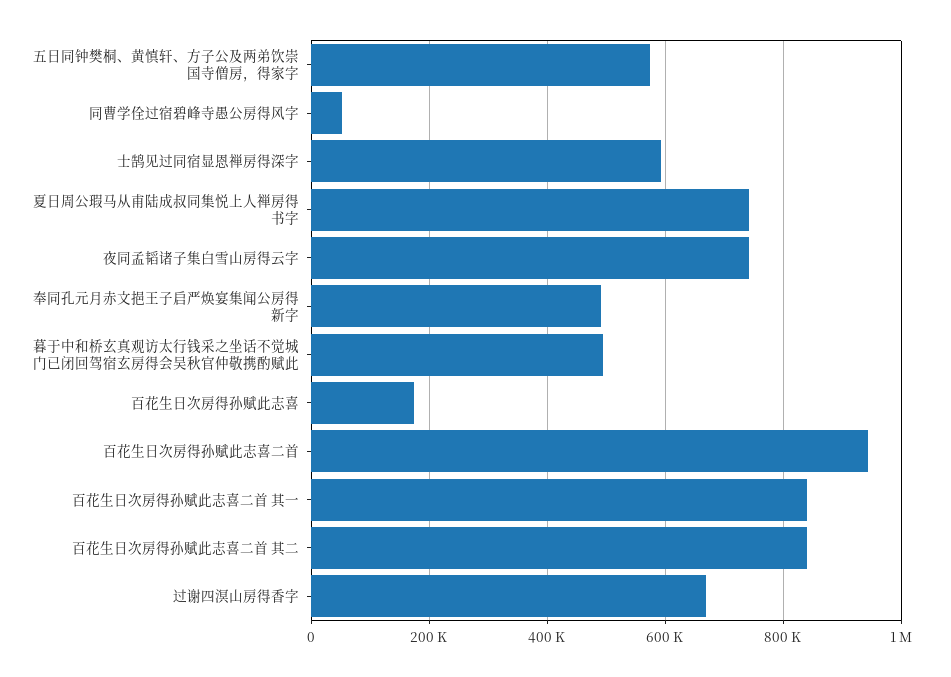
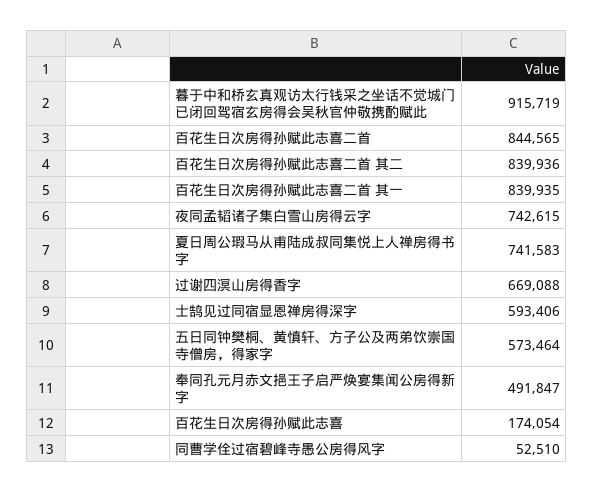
暮于中和桥玄真观访太行钱采之坐话不觉城门已闭回驾宿玄房得会吴秋官仲敬携酌赋此: 500000 -> 915719
百花生日次房得孙赋此志喜二首: 940000 -> 844565

